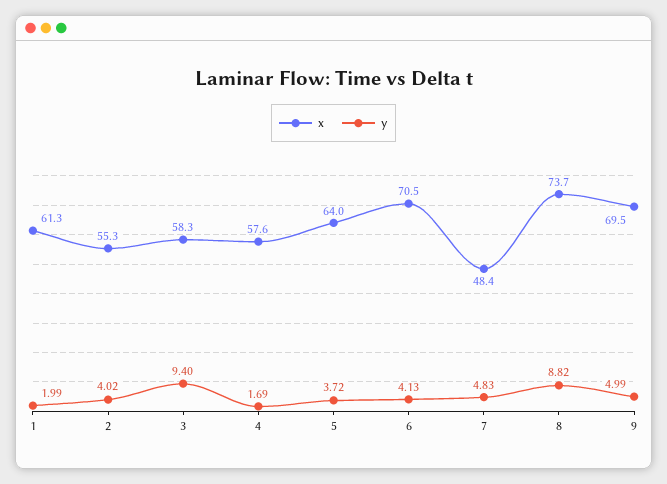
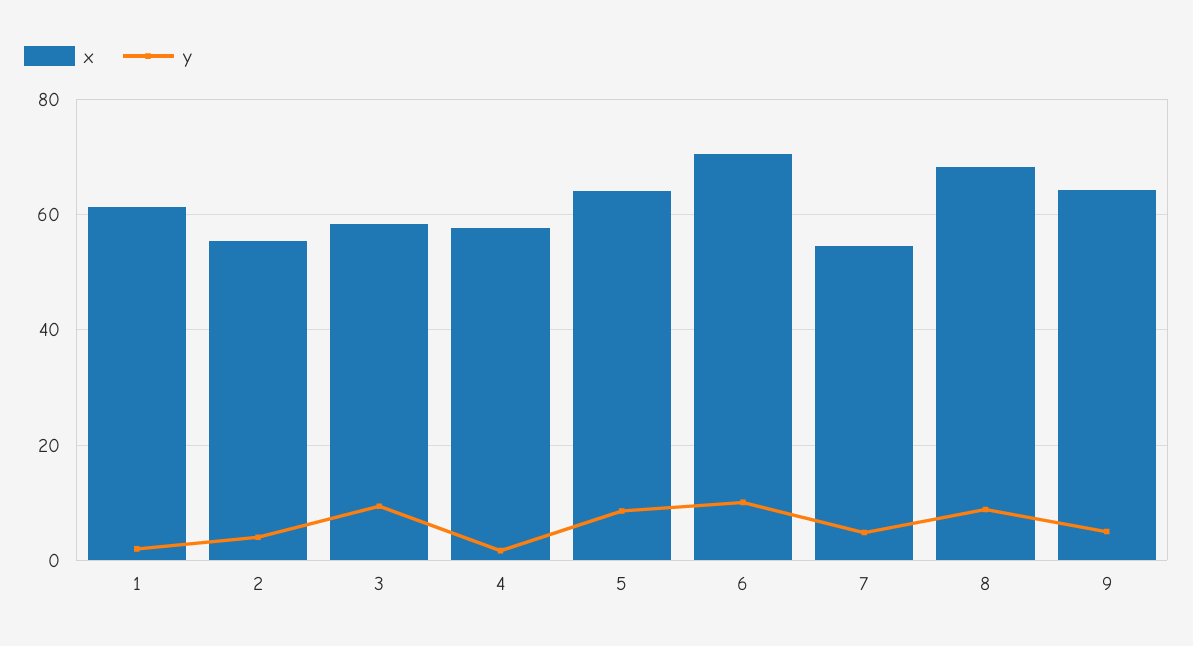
y, 5: 3.72 -> 8
y, 6: 4.13 -> 10
x, 7: 48.4 -> 54
x, 8: 73.7 -> 68
x, 9: 69.5 -> 64

